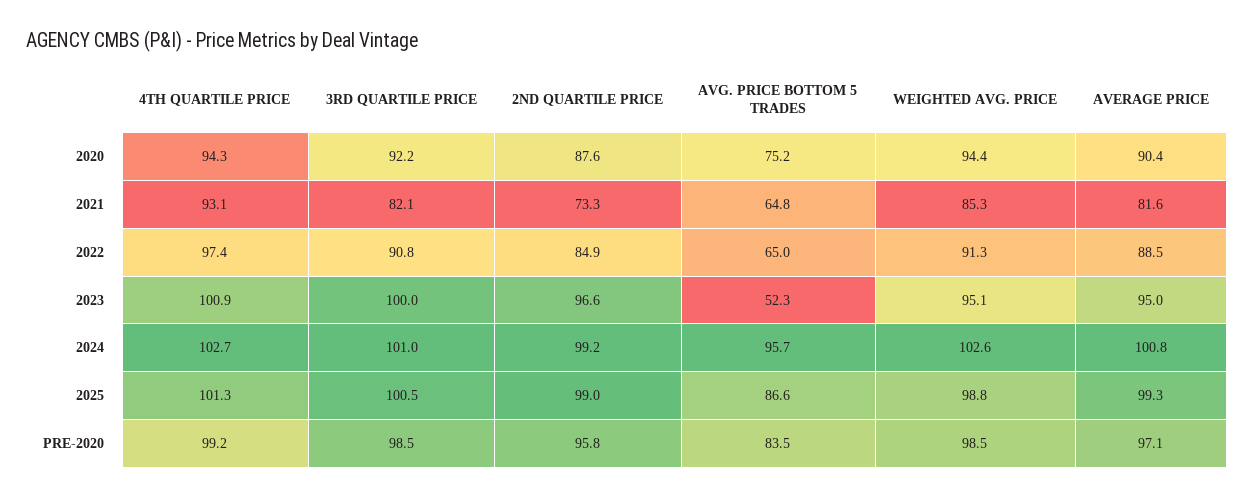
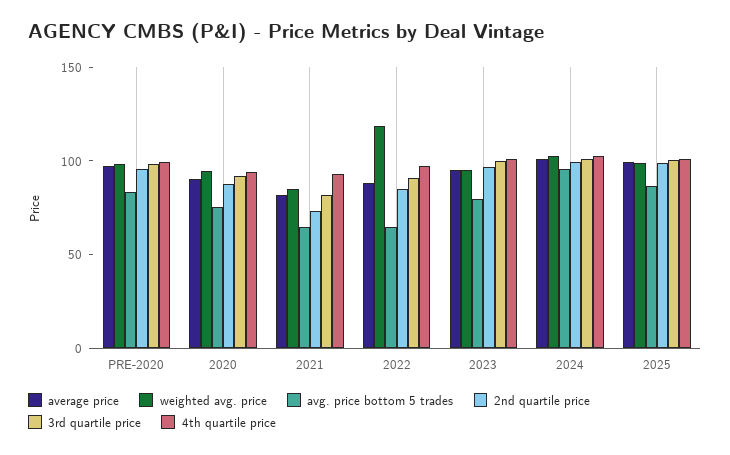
WEIGHTED AVG. PRICE, 2022: 91.3 -> 120
AVG. PRICE BOTTOM 5 TRADES, 2023: 52.3 -> 80

